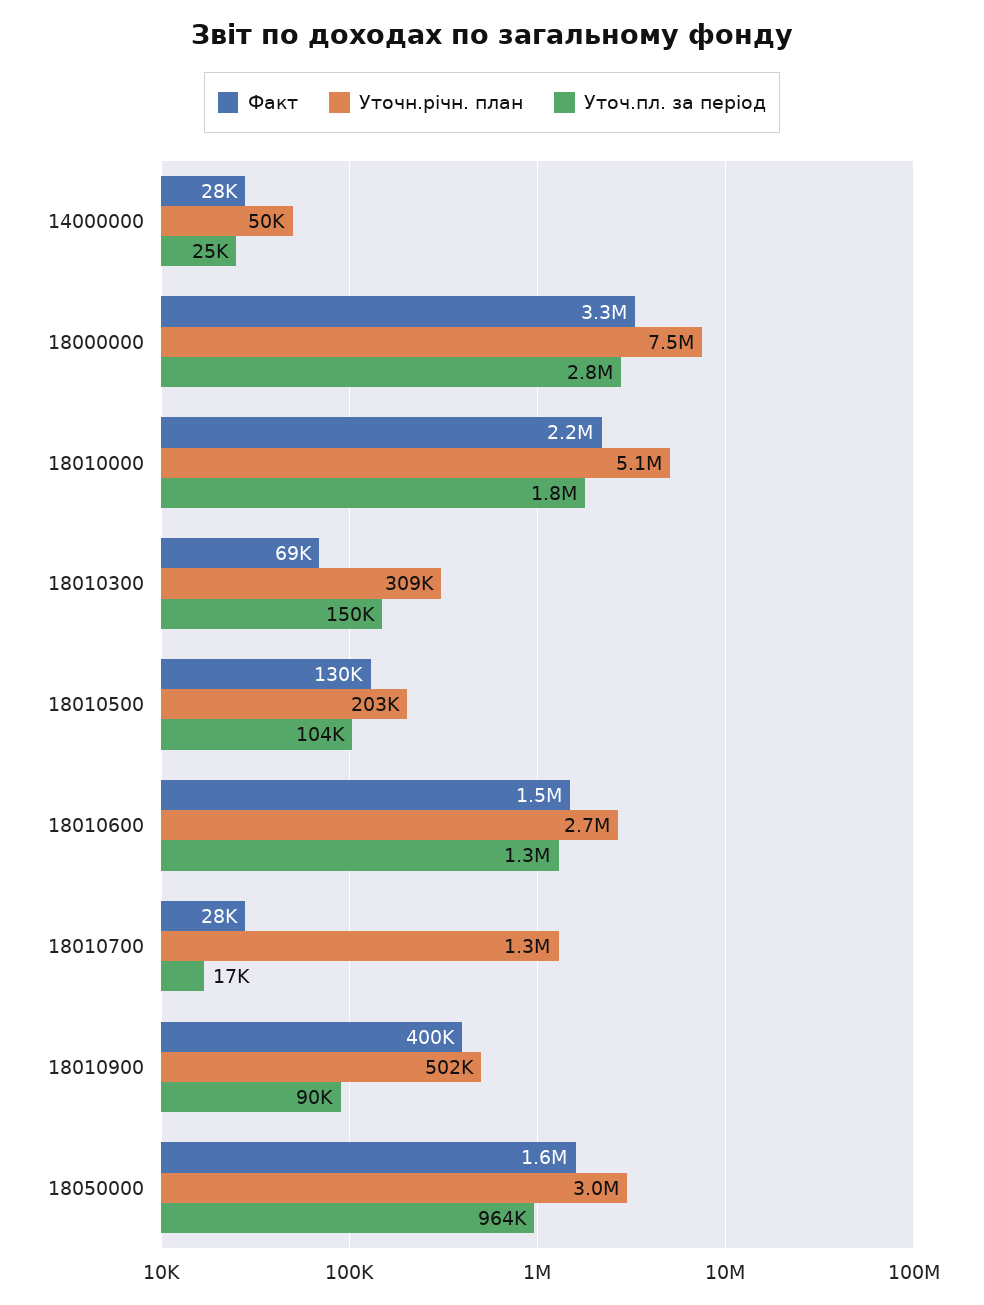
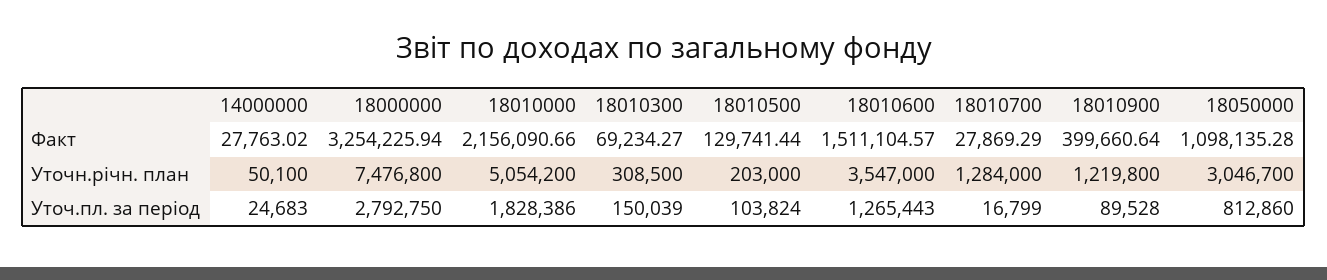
Уточн.річн. план, 18010600: 2700000 -> 3547000
Уточн.річн. план, 18010900: 502000 -> 1219800
Факт, 18050000: 1600000 -> 1098135.28
Уточ.пл. за період, 18050000: 964000 -> 812860

